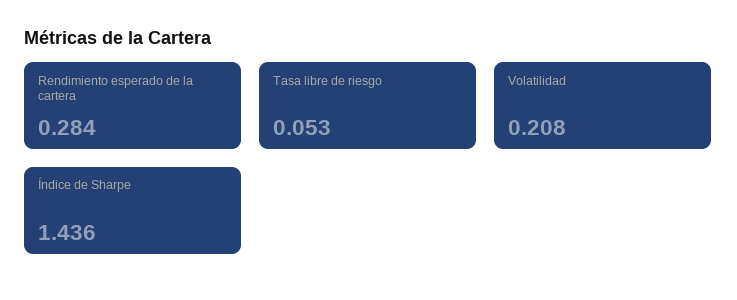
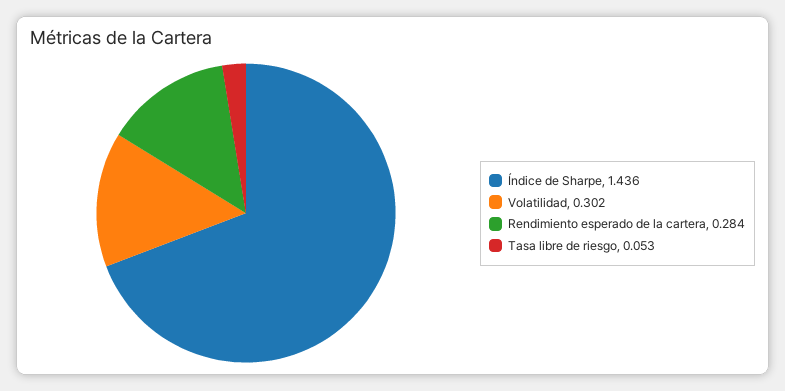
Volatilidad: 0.208 -> 0.302

